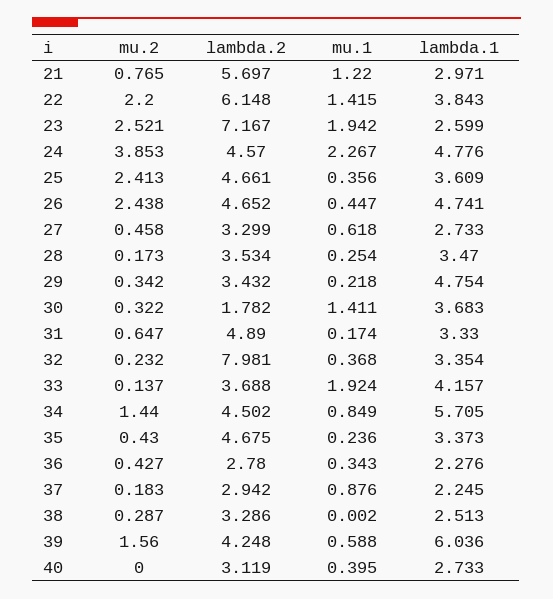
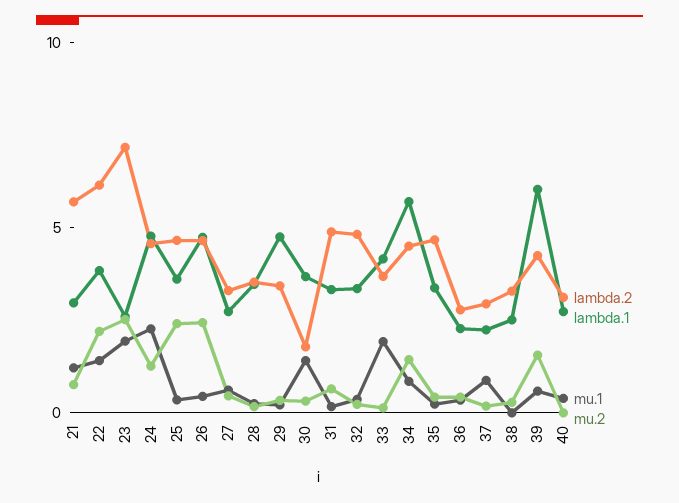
mu.2, 24: 3.853 -> 1
lambda.2, 32: 7.981 -> 5

